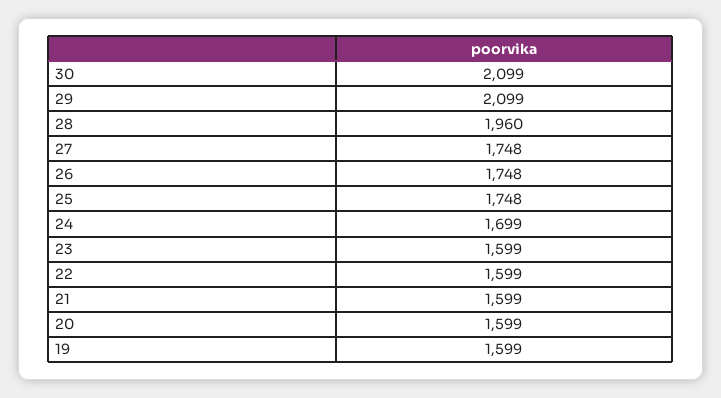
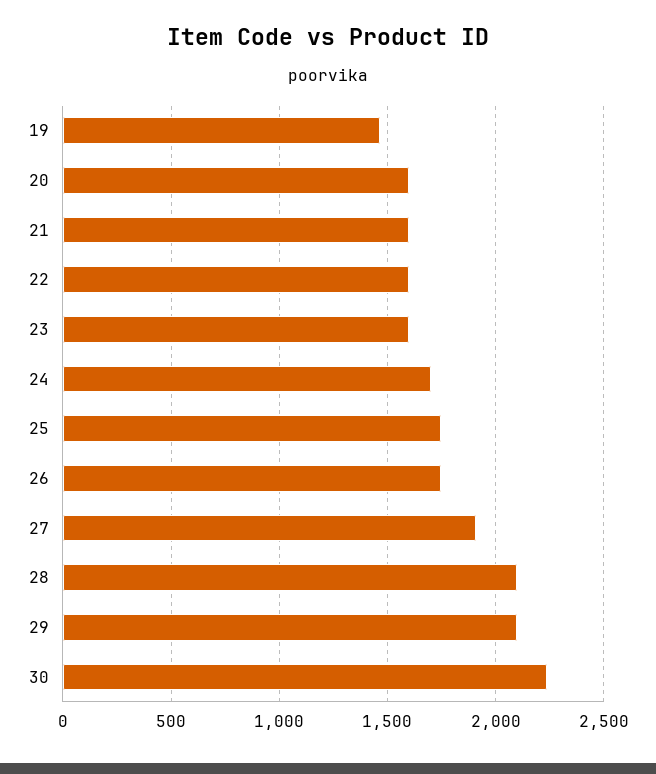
30: 2099 -> 2250
28: 1960 -> 2100
27: 1748 -> 1900
19: 1599 -> 1450

